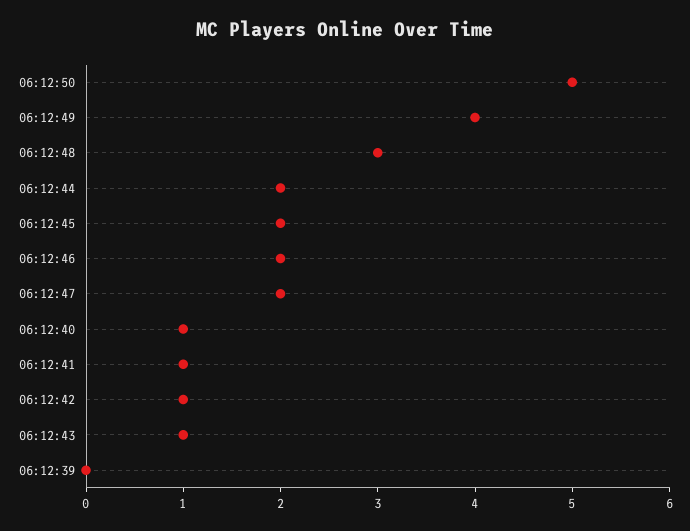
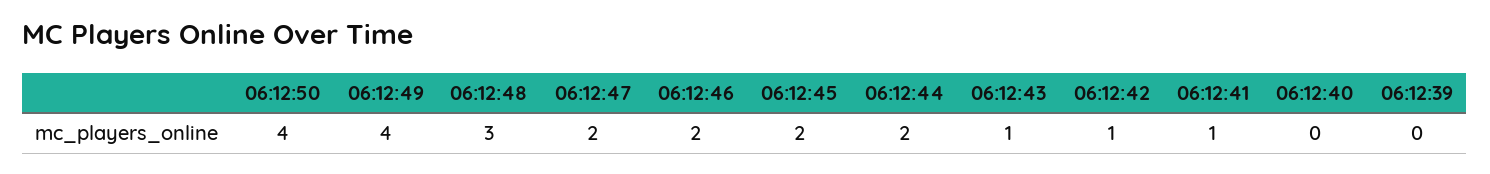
06:12:50: 5 -> 4
06:12:40: 1 -> 0

